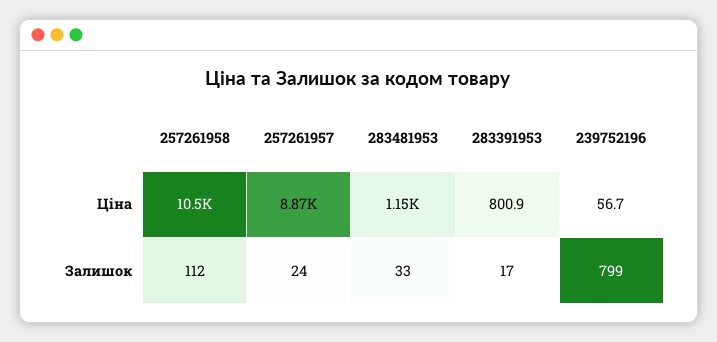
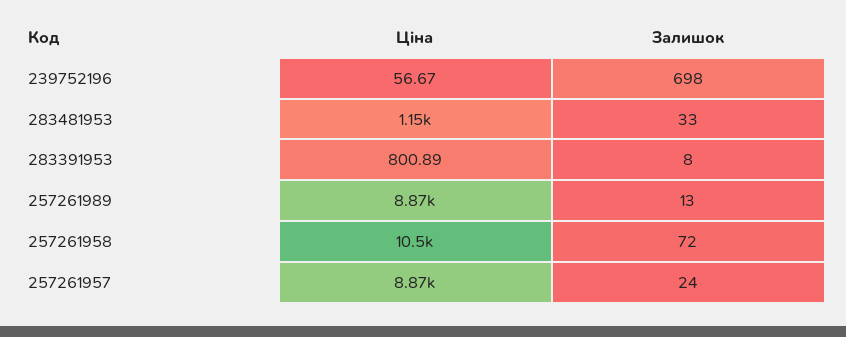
257261958, Залишок: 112 -> 72
283391953, Залишок: 17 -> 8
239752196, Залишок: 799 -> 698
257261989, Ціна: none -> 8870
257261989, Залишок: none -> 13

